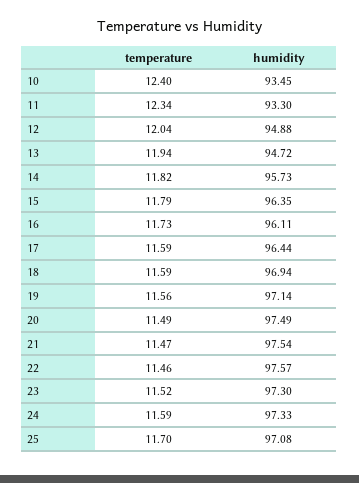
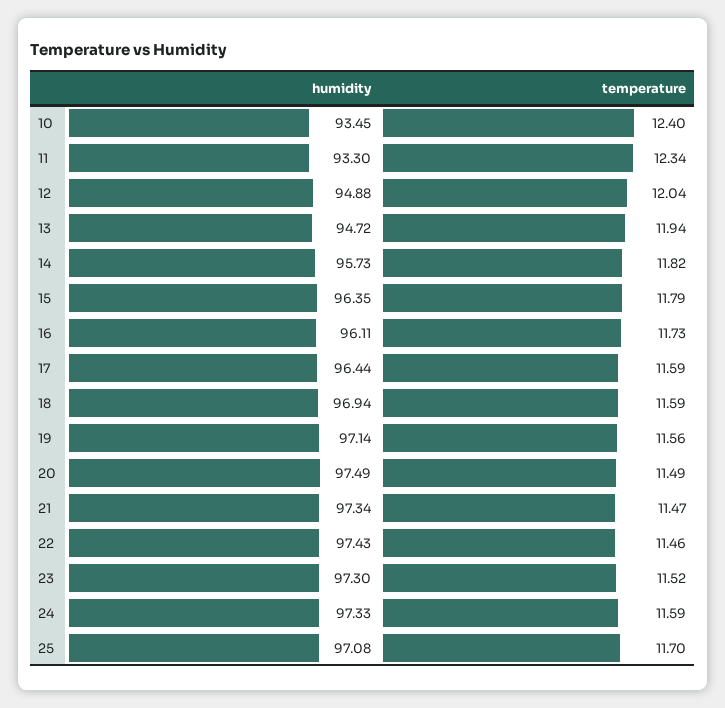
humidity, 21: 97.54 -> 97.34
humidity, 22: 97.57 -> 97.43

